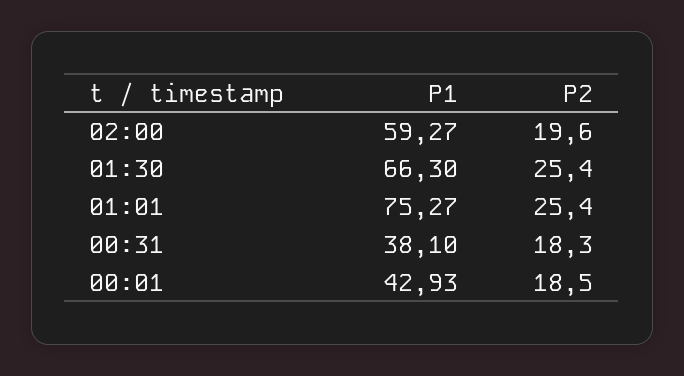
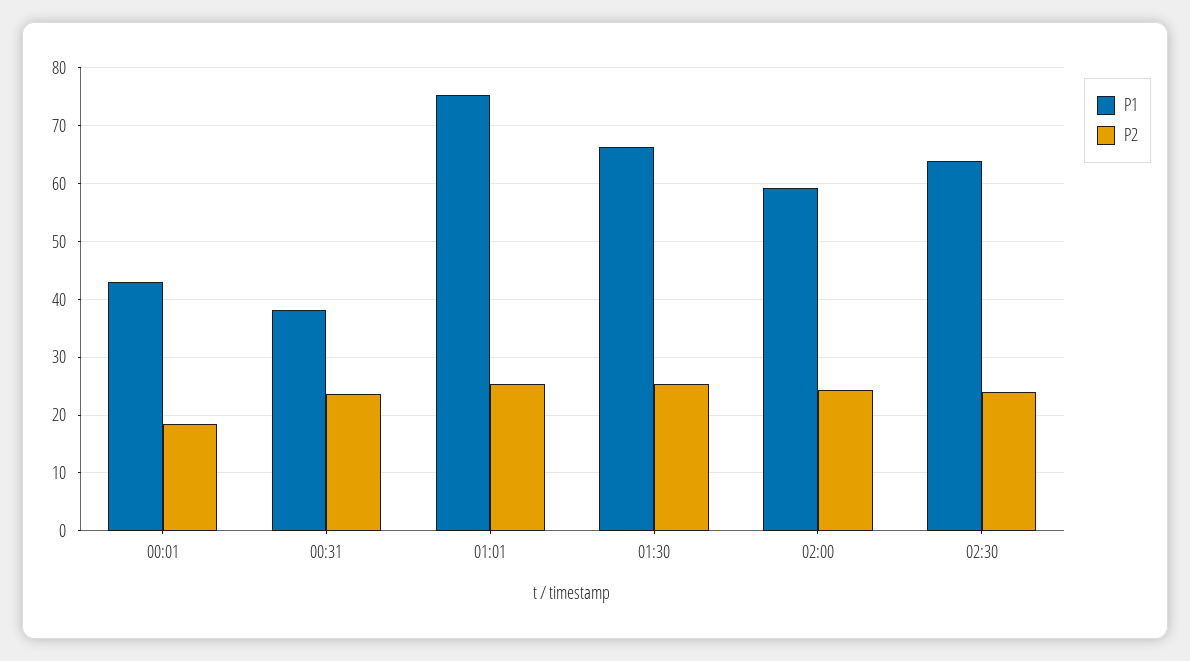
P2, 02:00: 19.6 -> 24
P2, 00:31: 18.3 -> 24
P1, 02:30: none -> 64
P2, 02:30: none -> 24

